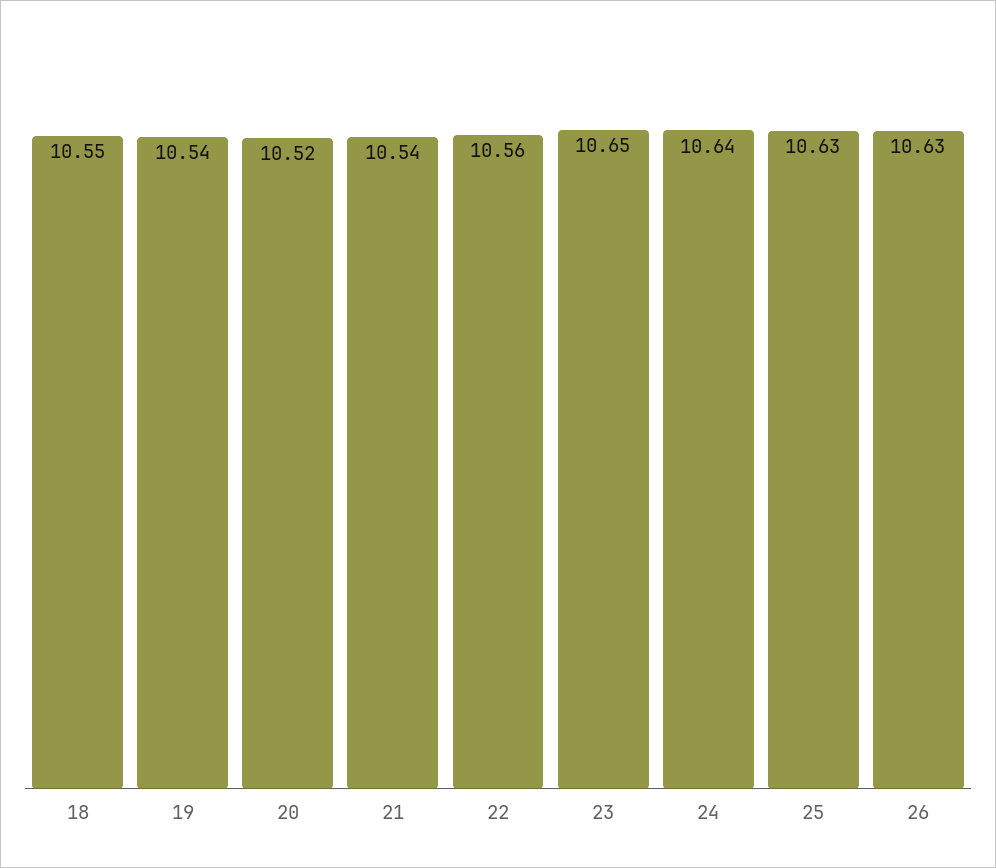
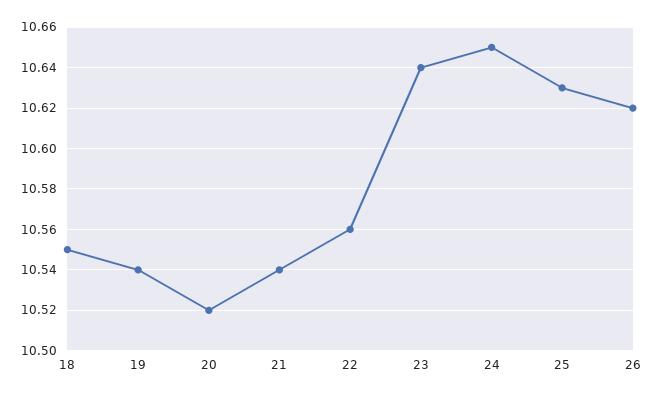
23: 10.65 -> 10.64
24: 10.64 -> 10.65
26: 10.63 -> 10.62

